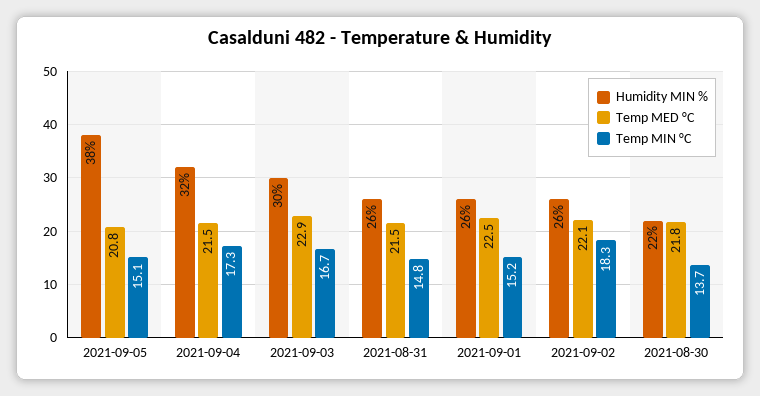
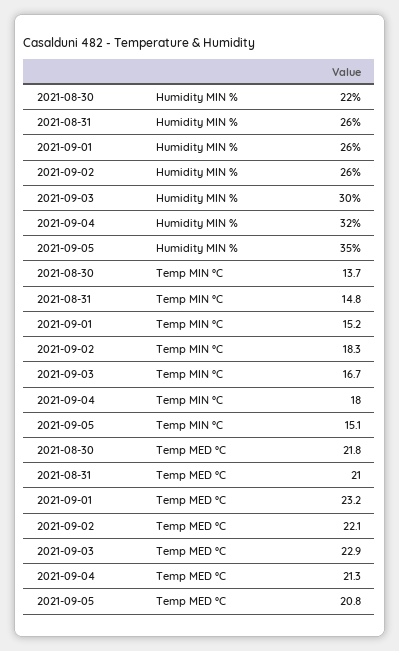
Humidity MIN %, 2021-09-05: 38 -> 35
Temp MED °C, 2021-09-04: 21.5 -> 21.3
Temp MIN °C, 2021-09-04: 17.3 -> 18
Temp MED °C, 2021-08-31: 21.5 -> 21
Temp MED °C, 2021-09-01: 22.5 -> 23.2

